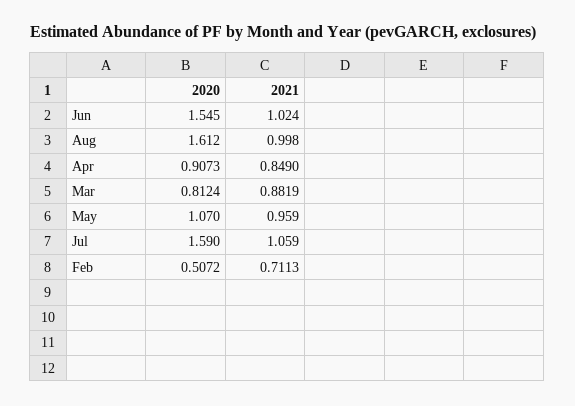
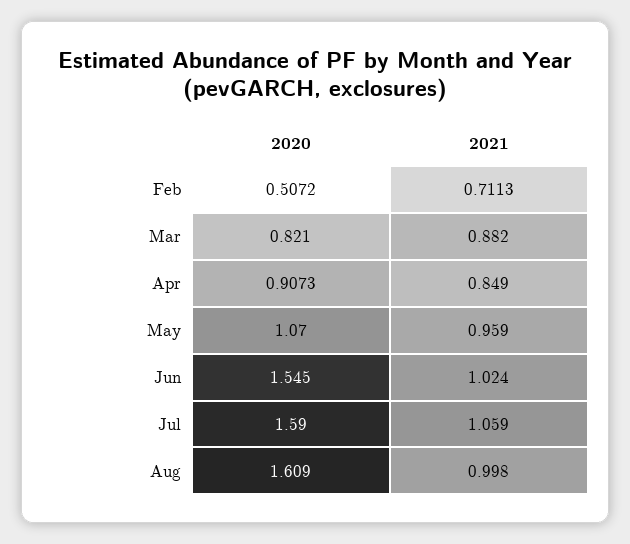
2020, Aug: 1.612 -> 1.609
2020, Mar: 0.8124 -> 0.821
2021, Mar: 0.8819 -> 0.882

